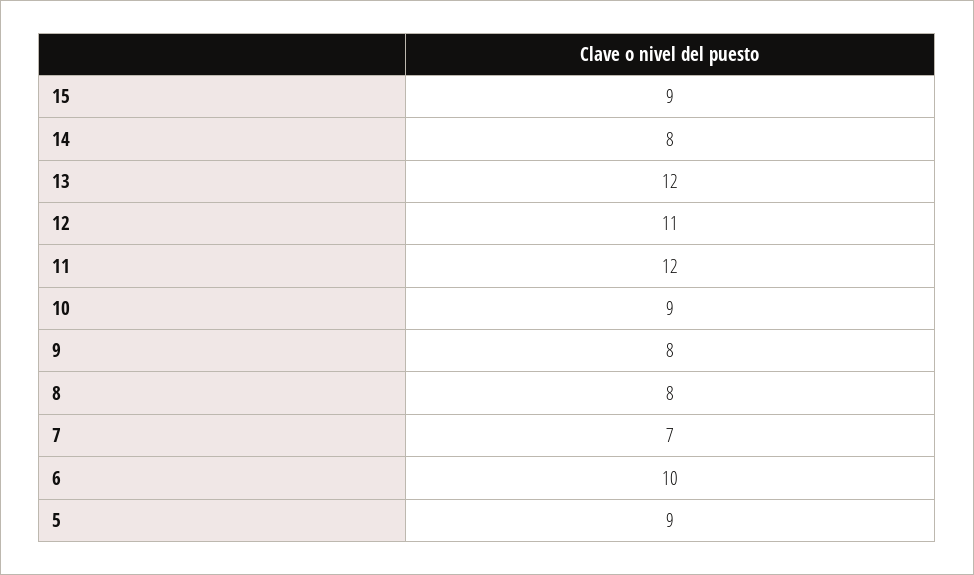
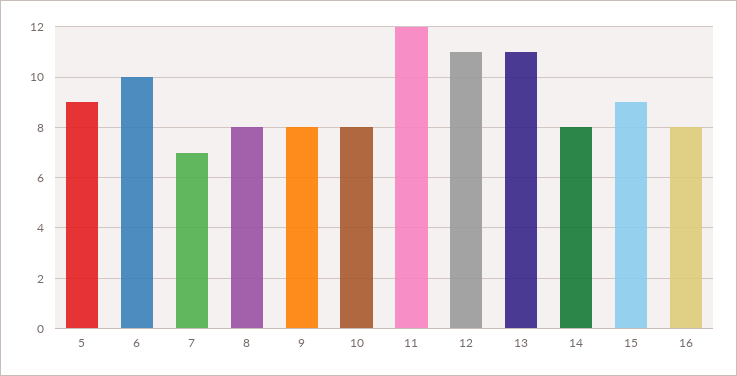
13: 12 -> 11
10: 9 -> 8
16: none -> 8

